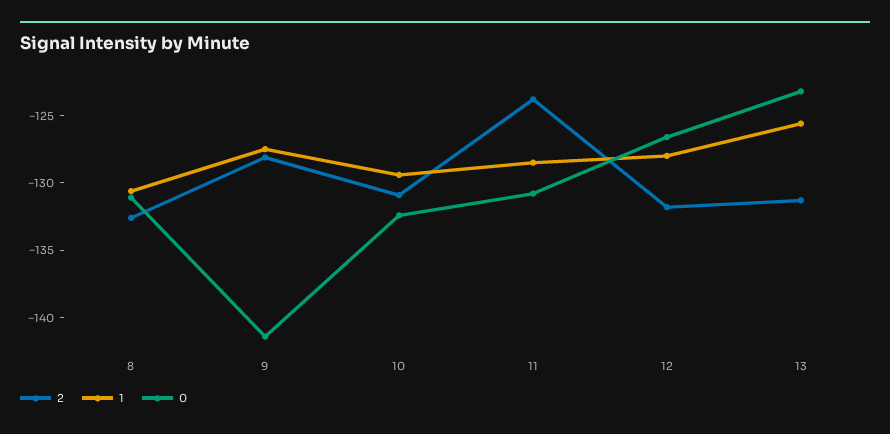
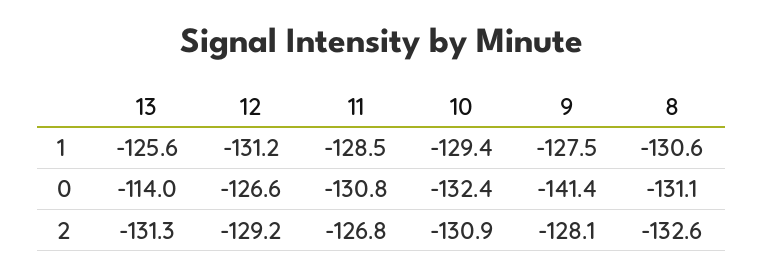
2, 11: -124 -> -126.8
2, 12: -132 -> -129.2
1, 12: -128 -> -131.2
0, 13: -123 -> -114

